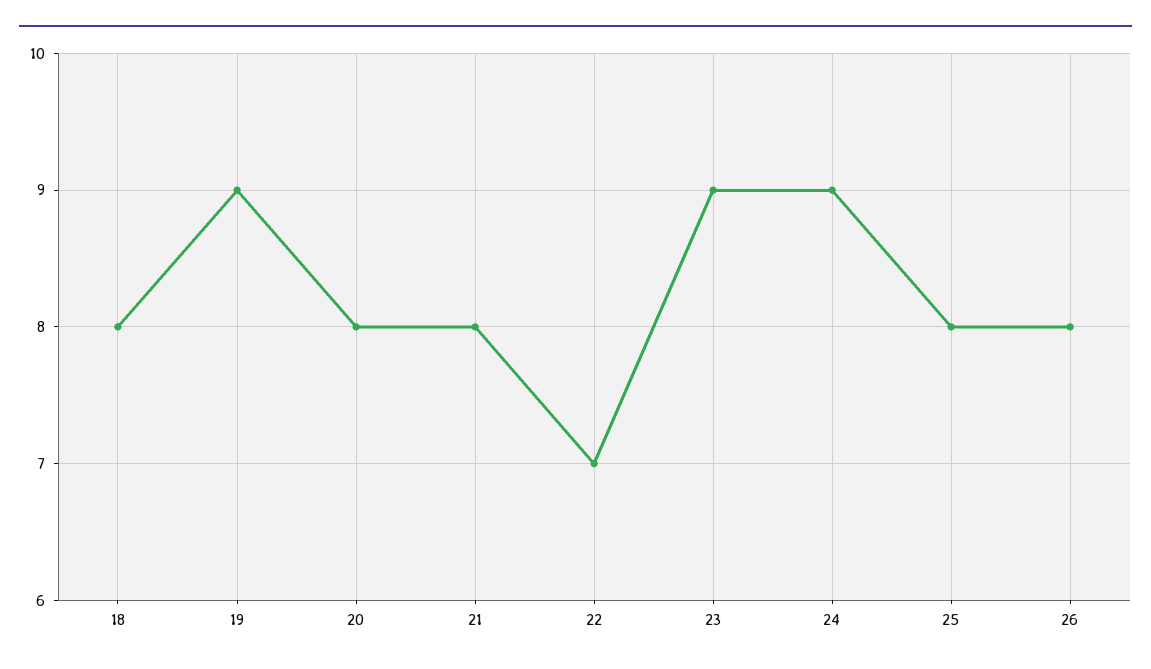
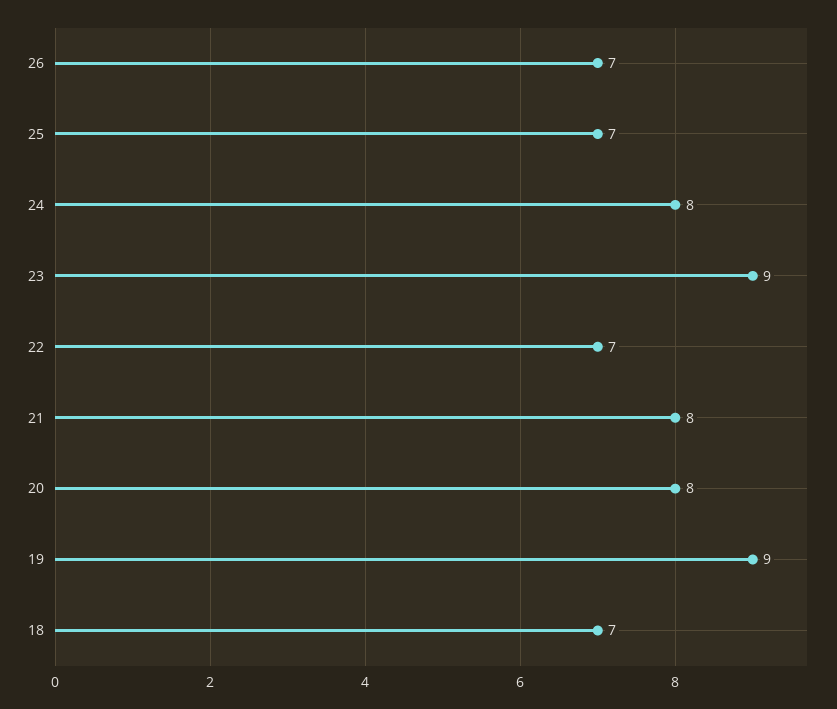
18: 8 -> 7
24: 9 -> 8
25: 8 -> 7
26: 8 -> 7

